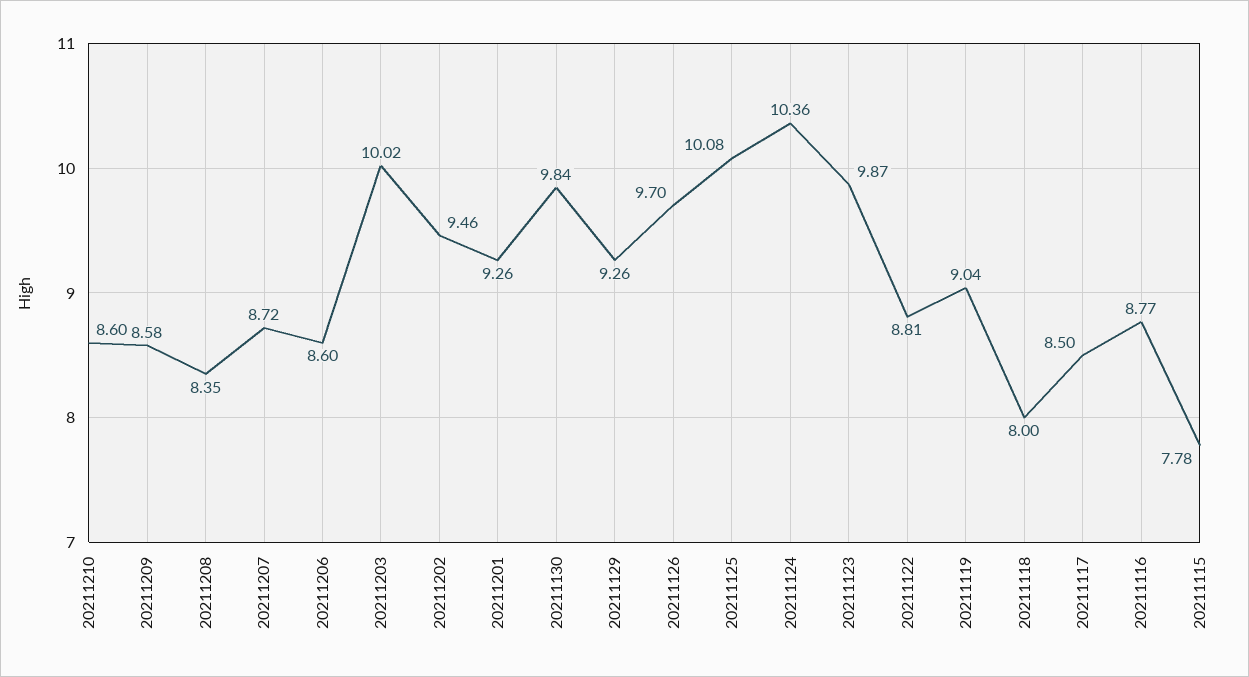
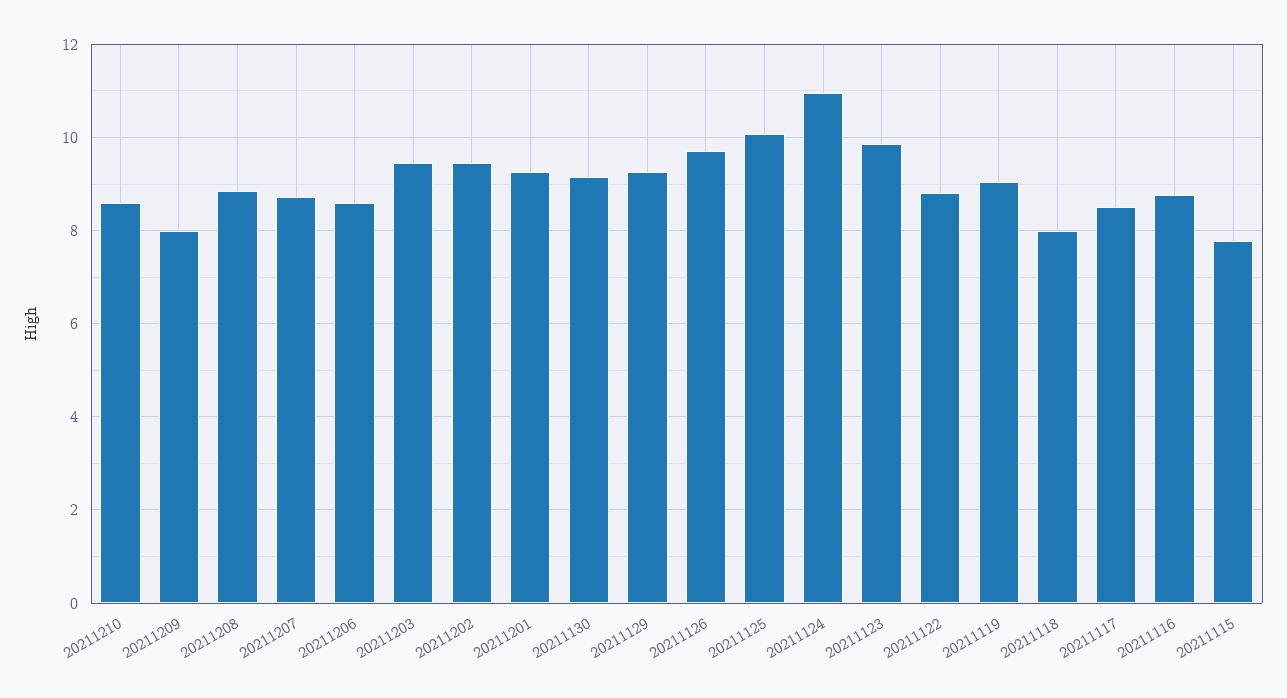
20211209: 8.58 -> 8
20211208: 8.35 -> 8.8
20211203: 10.02 -> 9.4
20211130: 9.84 -> 9.2
20211124: 10.36 -> 11

